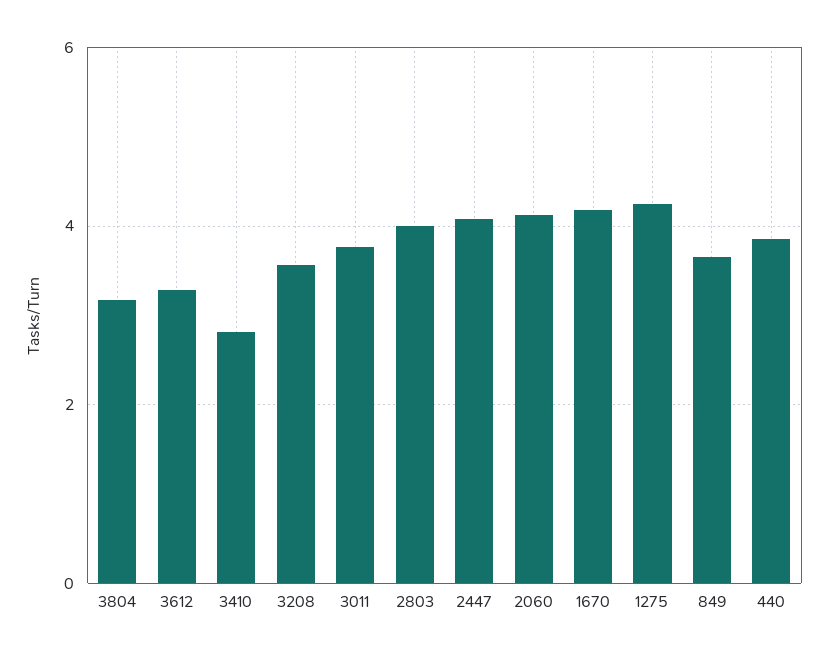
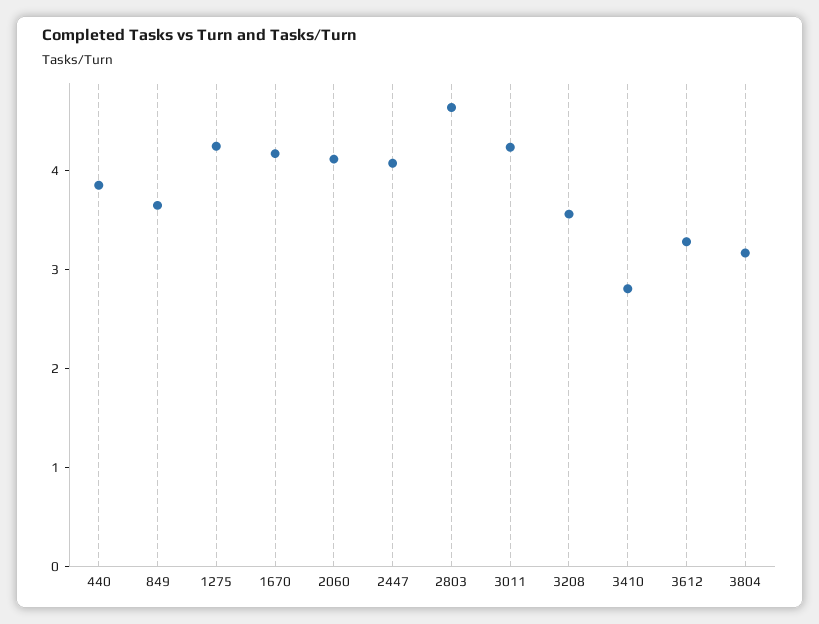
3011: 3.8 -> 4.2
2803: 4 -> 4.6

